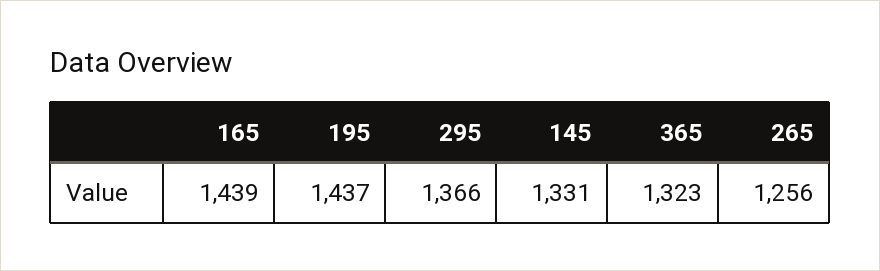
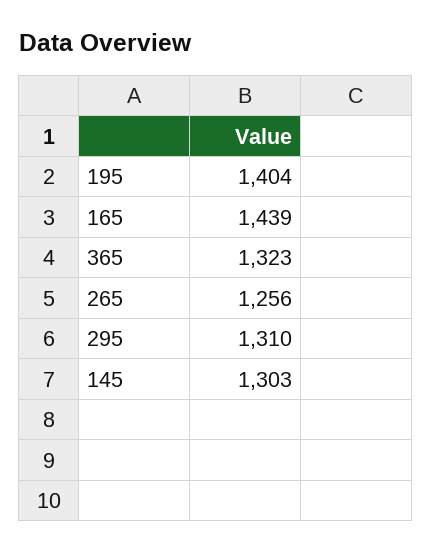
195: 1437 -> 1404
295: 1366 -> 1310
145: 1331 -> 1303

